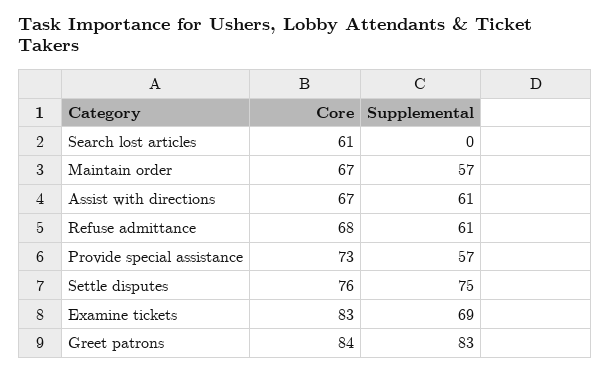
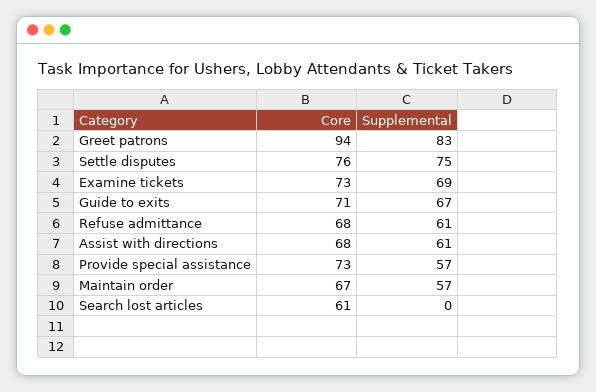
Core, Assist with directions: 67 -> 68
Core, Examine tickets: 83 -> 73
Core, Greet patrons: 84 -> 94
Core, Guide to exits: none -> 71
Supplemental, Guide to exits: none -> 67

